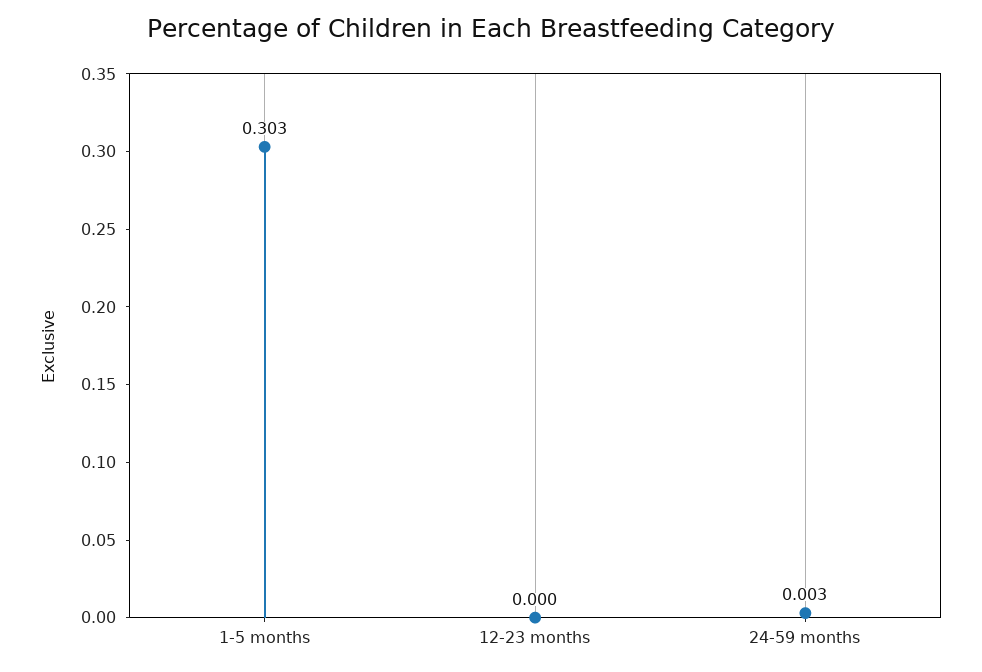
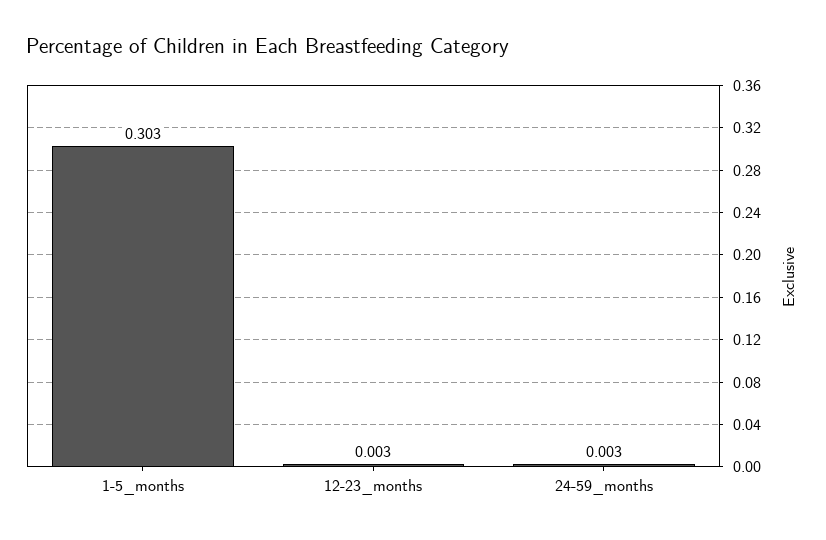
12-23 months: 0 -> 0.003

